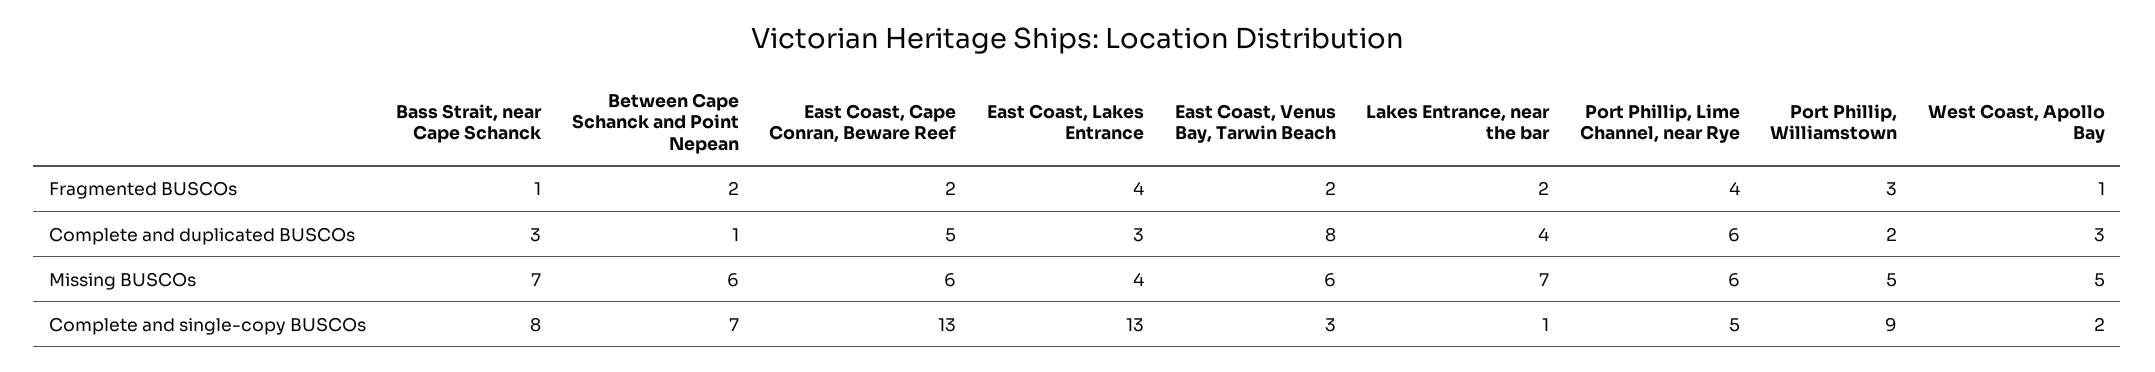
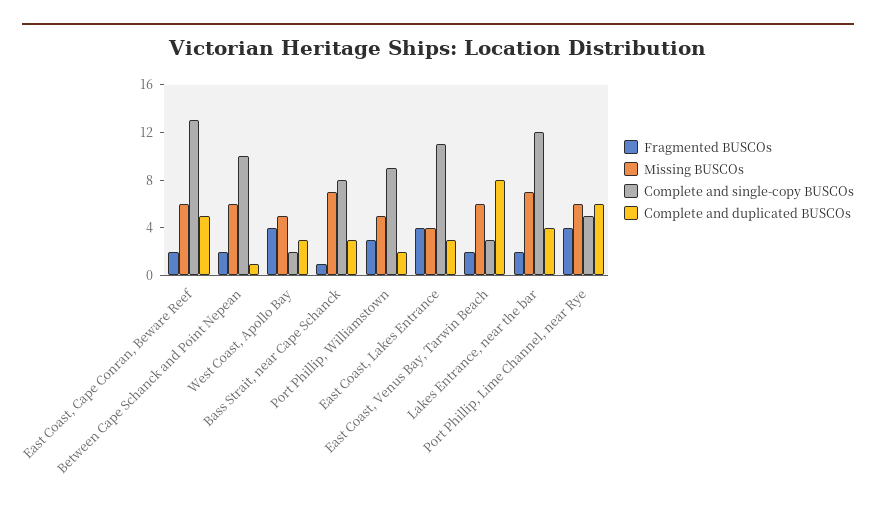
Fragmented BUSCOs, West Coast, Apollo Bay: 1 -> 4
Complete and single-copy BUSCOs, Between Cape Schanck and Point Nepean: 7 -> 10
Complete and single-copy BUSCOs, East Coast, Lakes Entrance: 13 -> 11
Complete and single-copy BUSCOs, Lakes Entrance, near the bar: 1 -> 12

